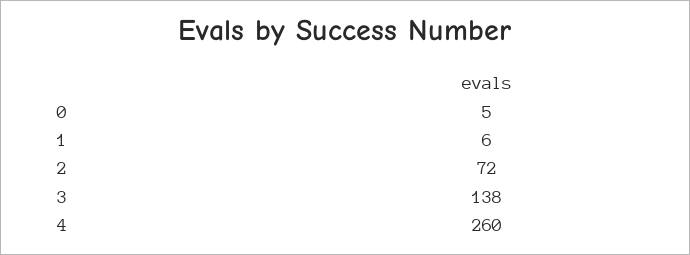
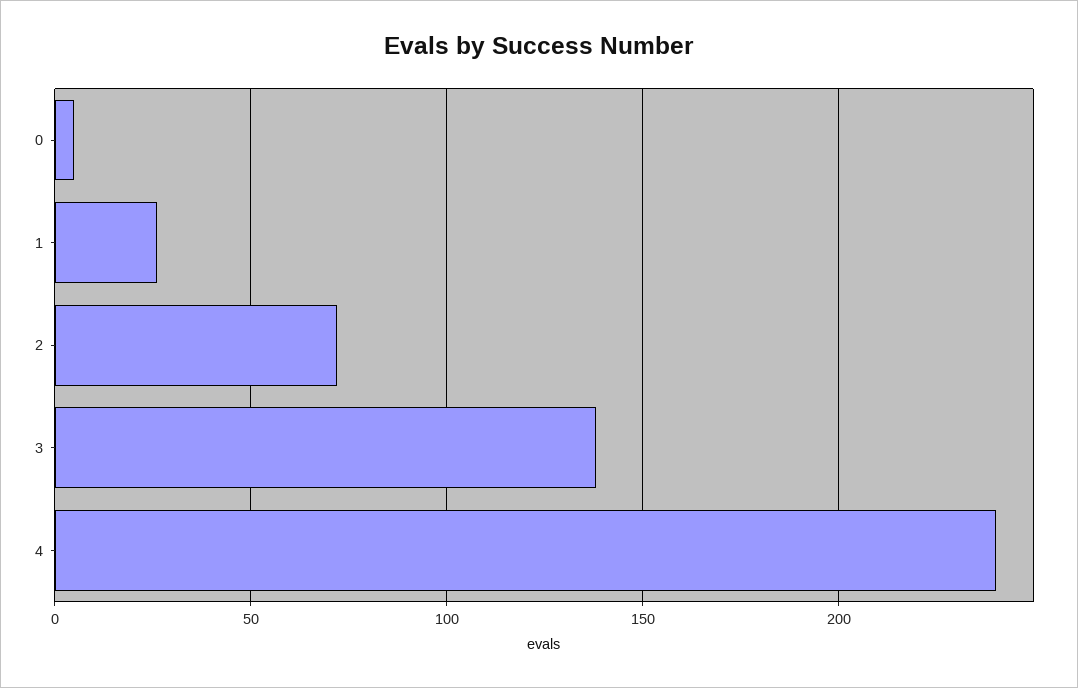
1: 6 -> 25
4: 260 -> 240

